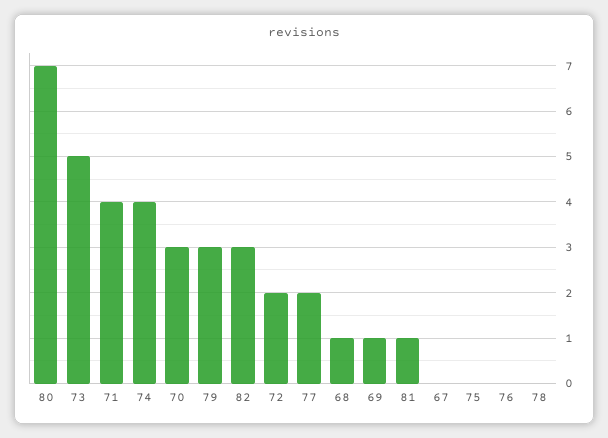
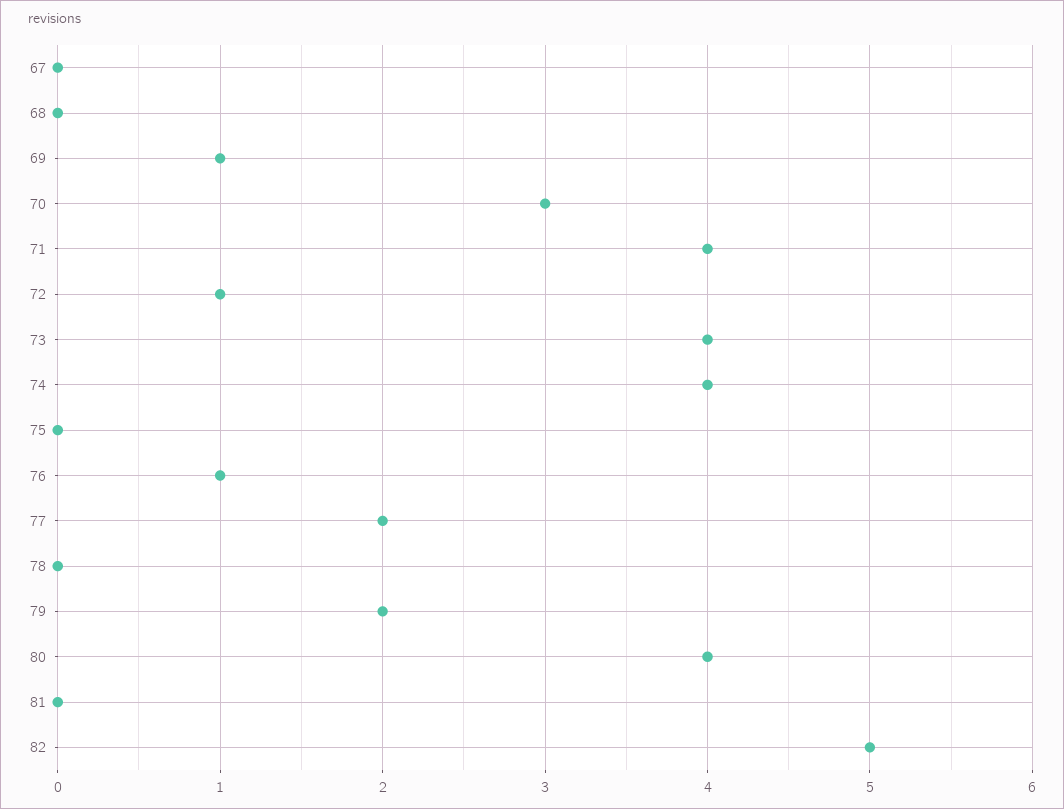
80: 7 -> 4
73: 5 -> 4
79: 3 -> 2
82: 3 -> 5
72: 2 -> 1
68: 1 -> 0
81: 1 -> 0
76: 0 -> 1

